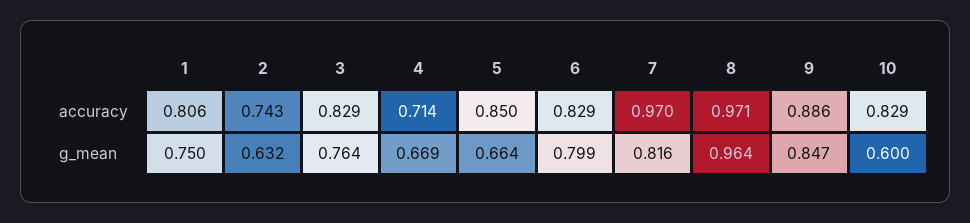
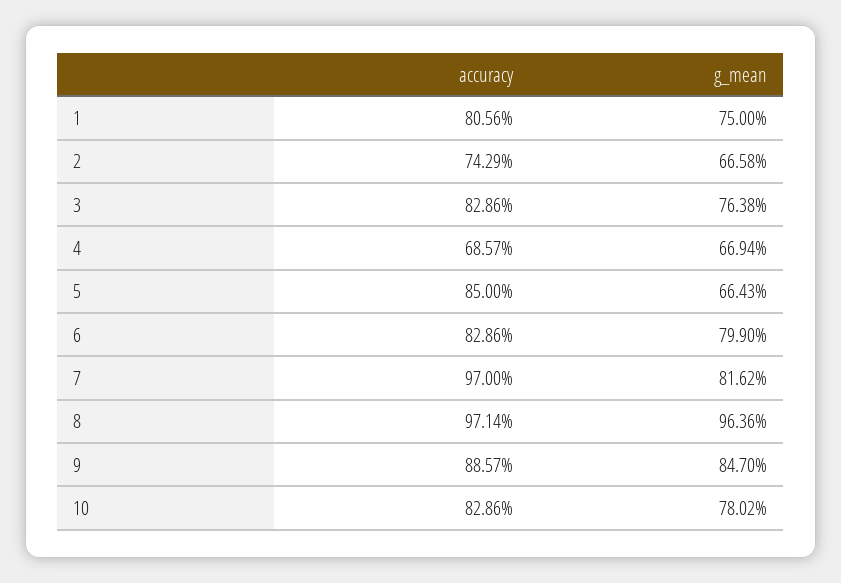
4, accuracy: 0.714 -> 0.6857
2, g_mean: 0.632 -> 0.6658
10, g_mean: 0.6 -> 0.7802

